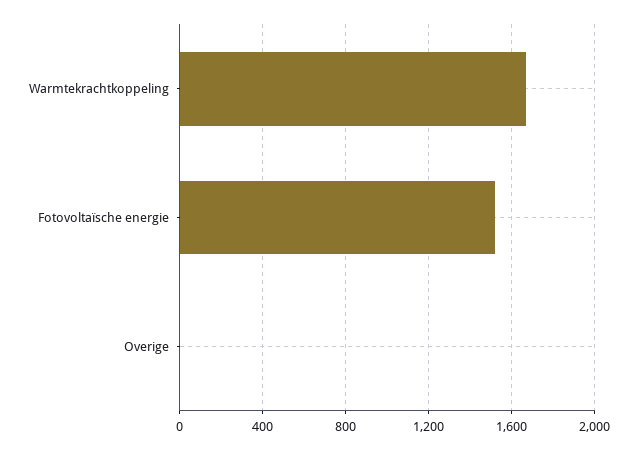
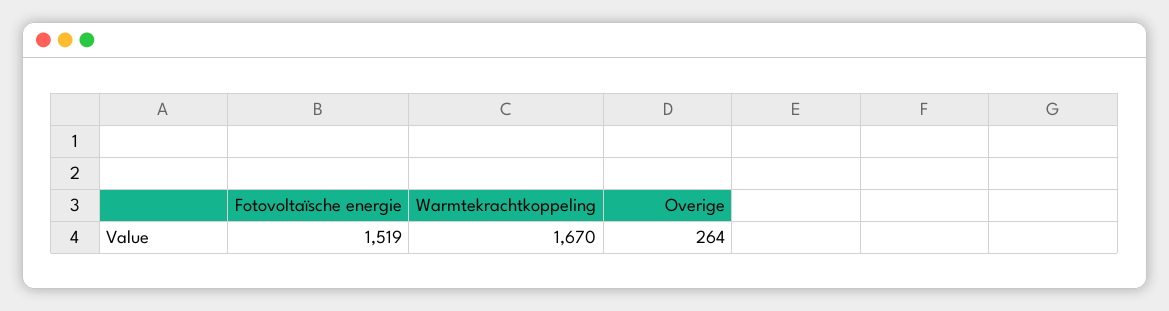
Overige: 0 -> 264

